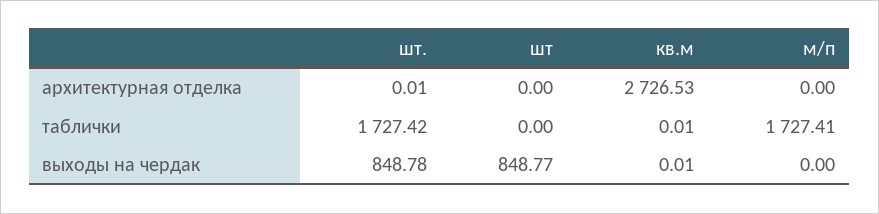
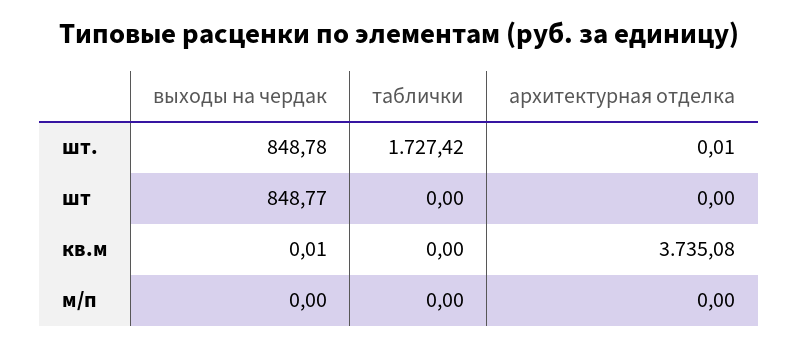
кв.м, архитектурная отделка: 2726.53 -> 3735.08
кв.м, таблички: 0.01 -> 0
м/п, таблички: 1727.41 -> 0

